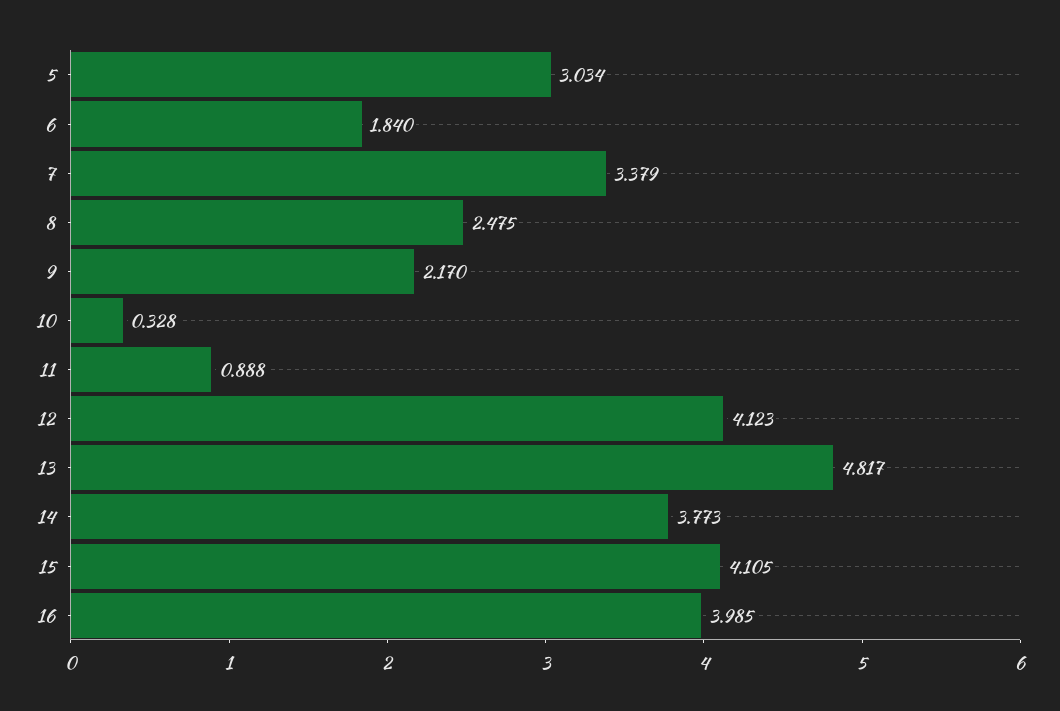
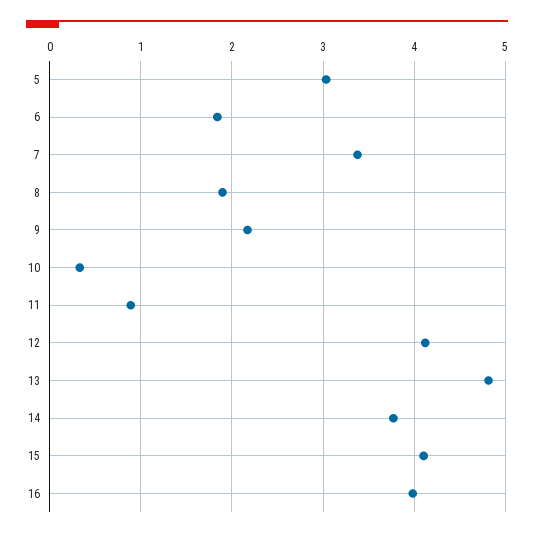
8: 2.475 -> 1.9

